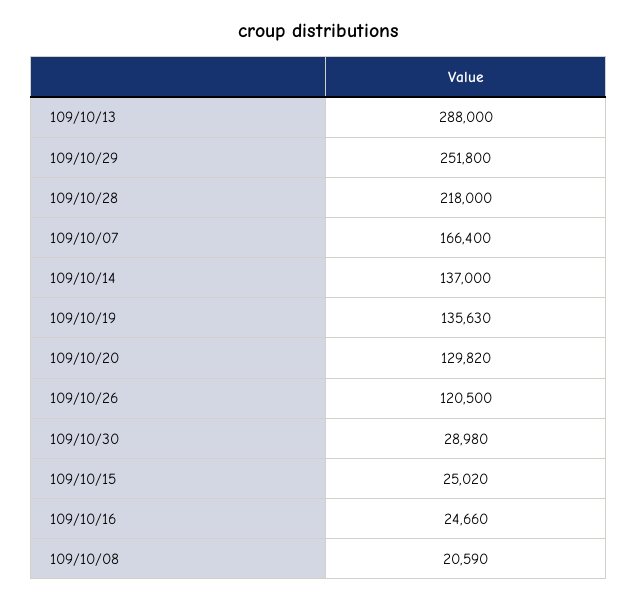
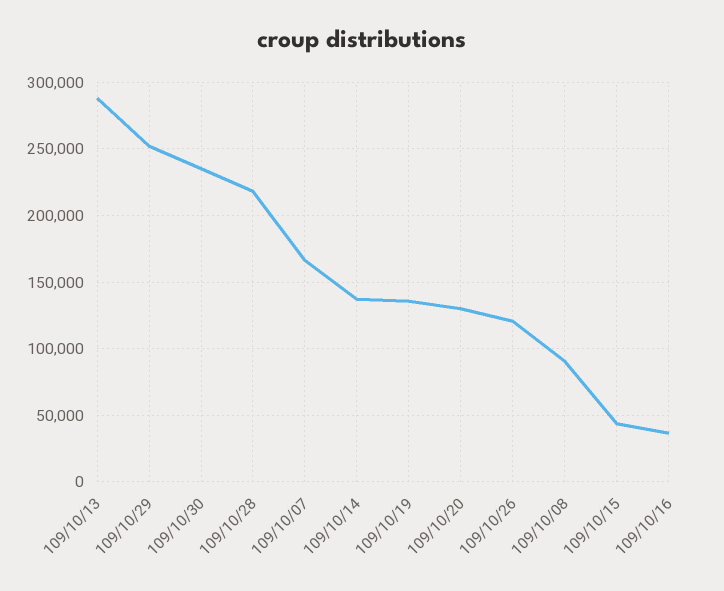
109/10/30: 28980 -> 235000
109/10/15: 25020 -> 45000
109/10/16: 24660 -> 35000
109/10/08: 20590 -> 90000

